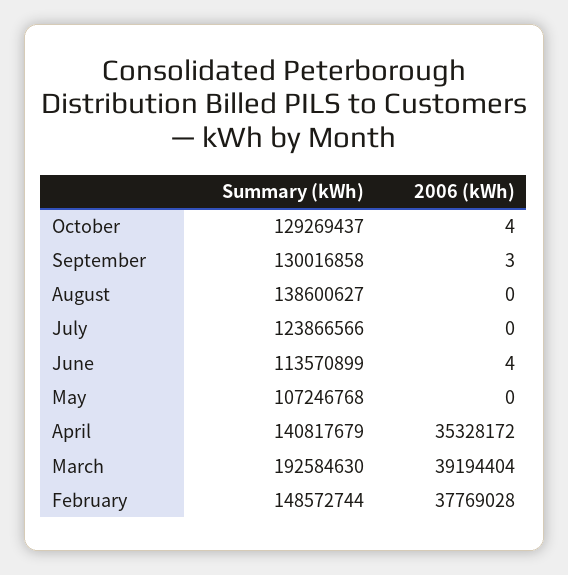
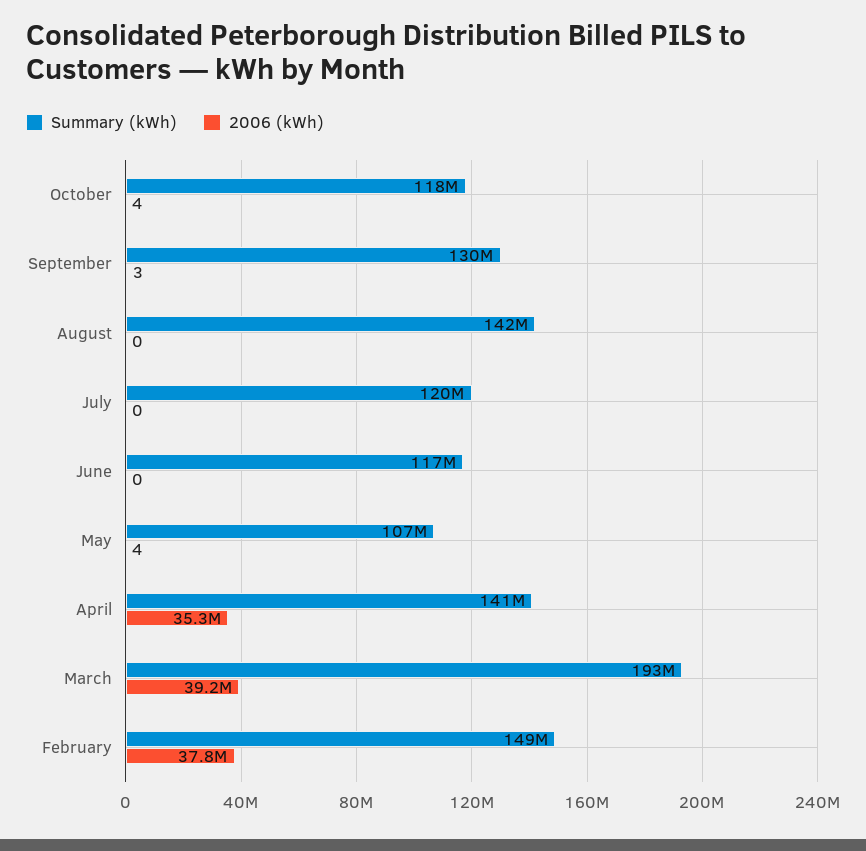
Summary (kWh), October: 129269437 -> 118000000
Summary (kWh), August: 138600627 -> 142000000
Summary (kWh), July: 123866566 -> 120000000
Summary (kWh), June: 113570899 -> 117000000
2006 (kWh), June: 4 -> 0
2006 (kWh), May: 0 -> 4

